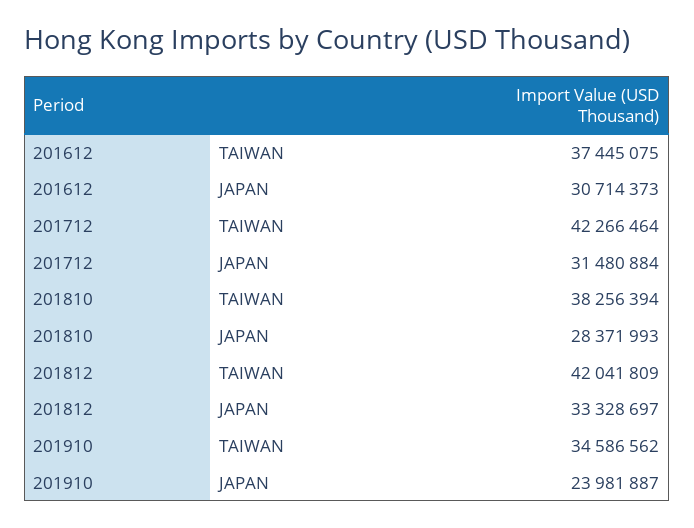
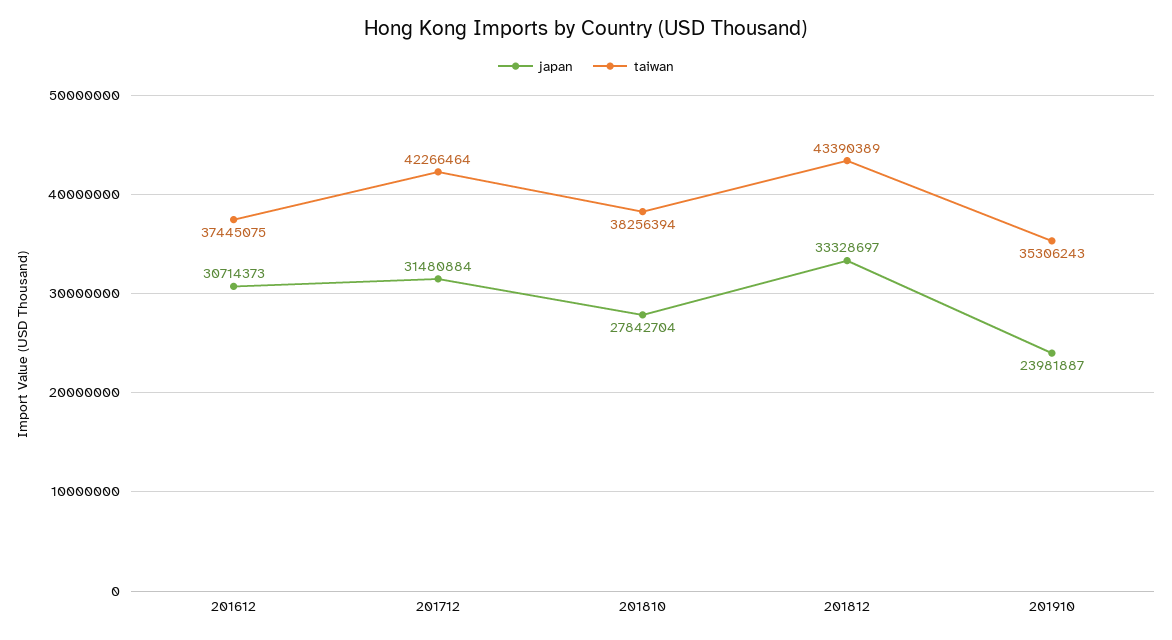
JAPAN, 201810: 28371993 -> 27842704
TAIWAN, 201812: 42041809 -> 43390389
TAIWAN, 201910: 34586562 -> 35306243

